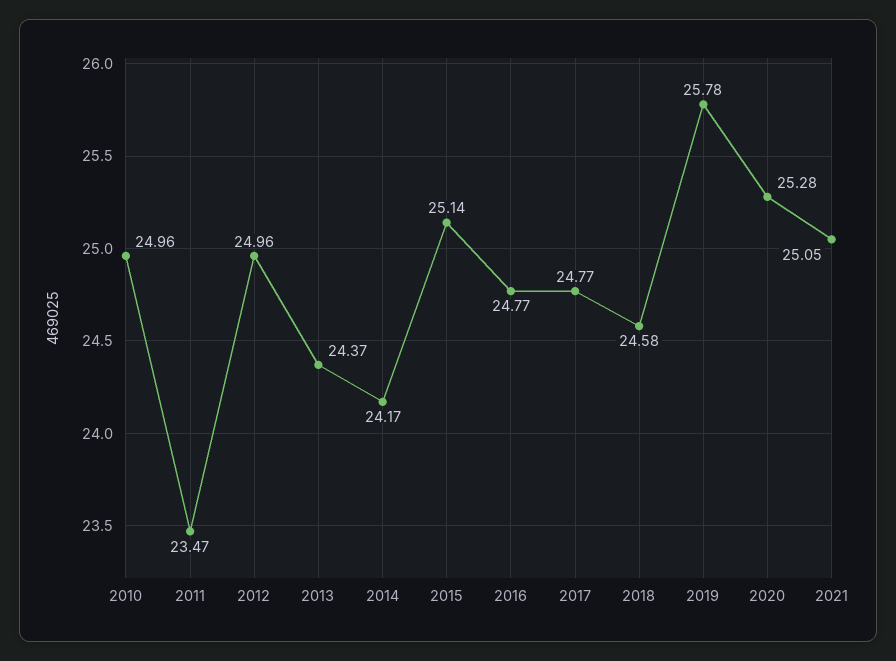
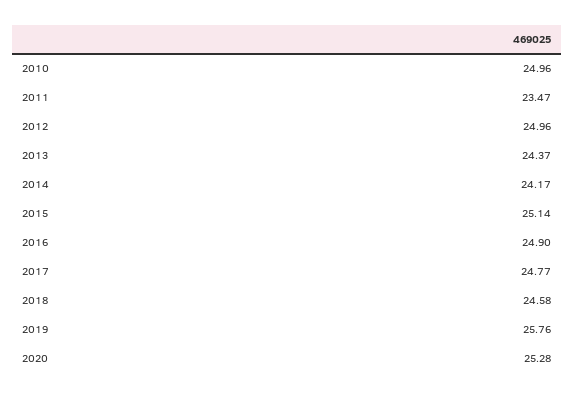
2016: 24.77 -> 24.9
2019: 25.78 -> 25.76
2021: 25.05 -> none

